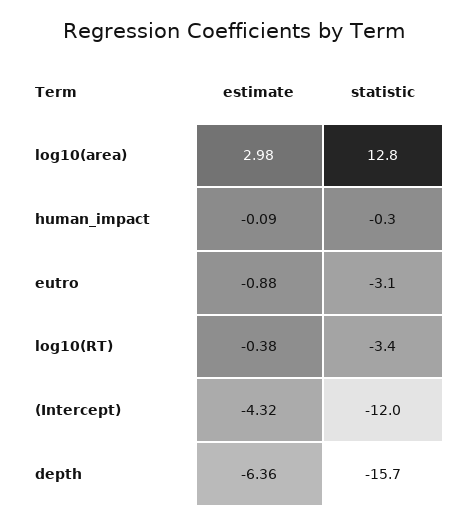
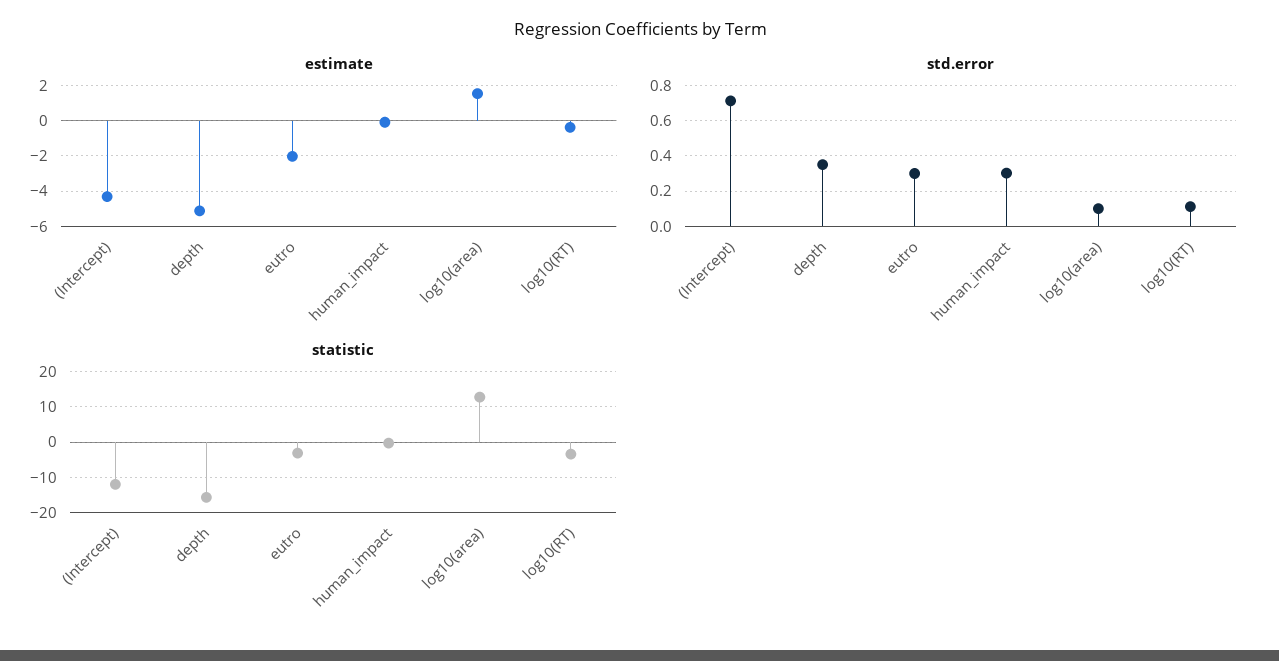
estimate, log10(area): 2.98 -> 1.5
estimate, eutro: -0.88 -> -2
estimate, depth: -6.36 -> -5
std.error, (Intercept): none -> 0.7
std.error, depth: none -> 0.35
std.error, eutro: none -> 0.3
std.error, human_impact: none -> 0.3
std.error, log10(area): none -> 0.1
std.error, log10(RT): none -> 0.1

